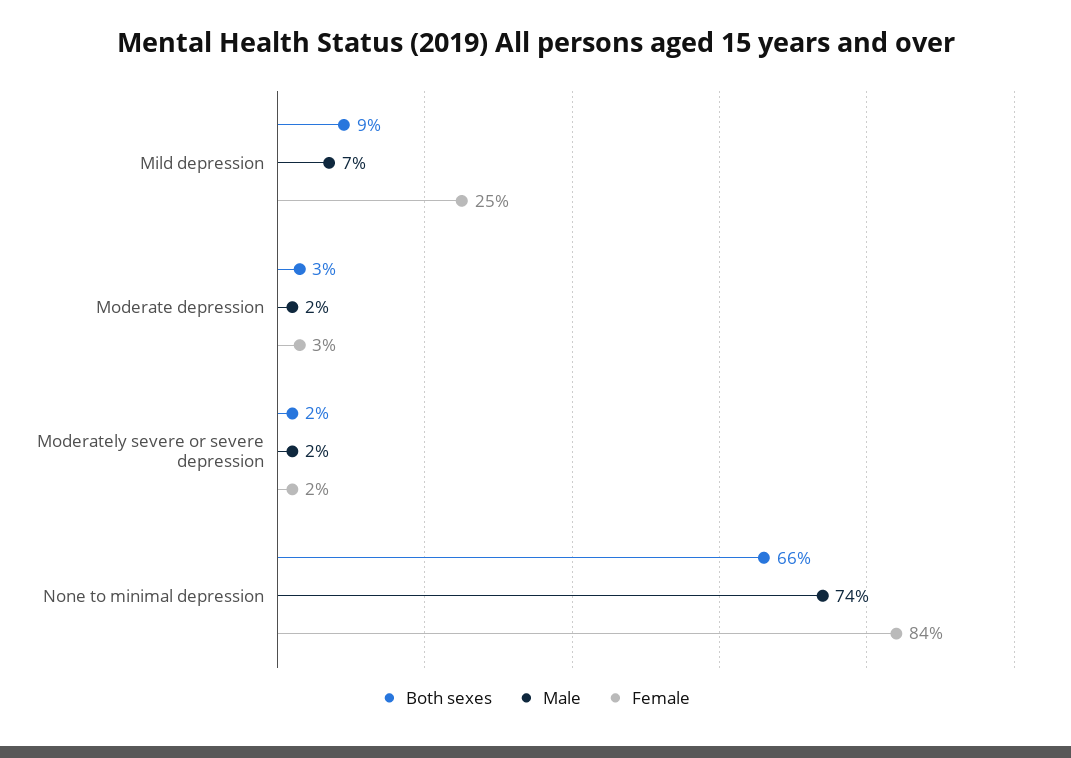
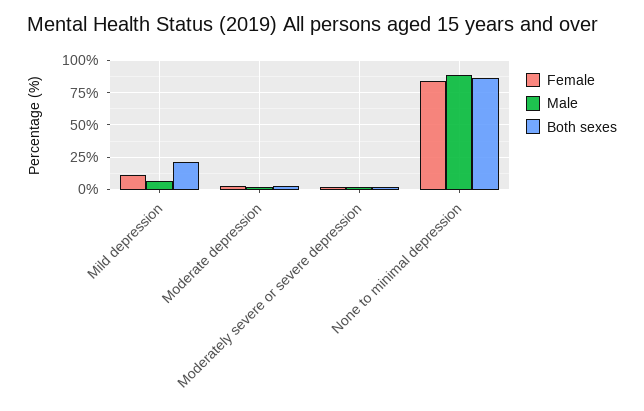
Both sexes, Mild depression: 9 -> 20
Female, Mild depression: 25 -> 10
Both sexes, None to minimal depression: 66 -> 85
Male, None to minimal depression: 74 -> 90

